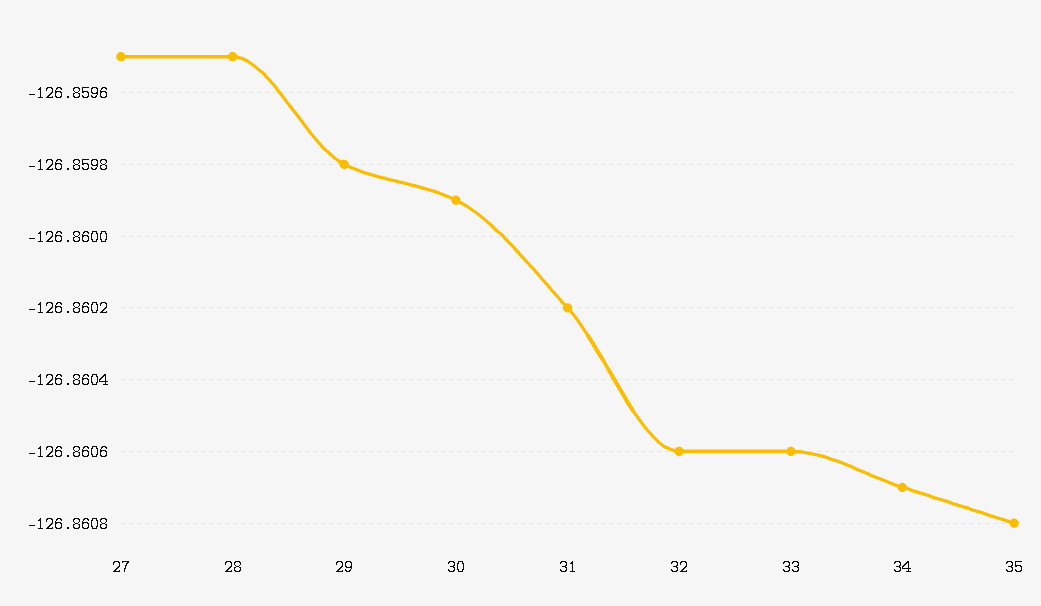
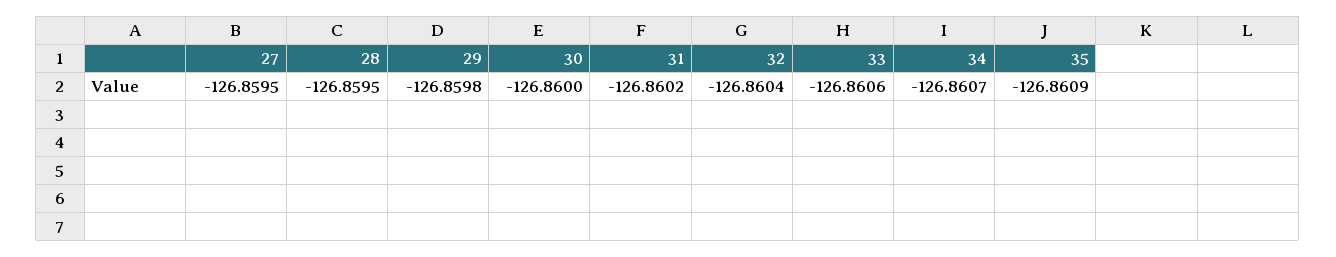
30: -126.8599 -> -126.86
32: -126.8606 -> -126.8604
35: -126.8608 -> -126.8609

